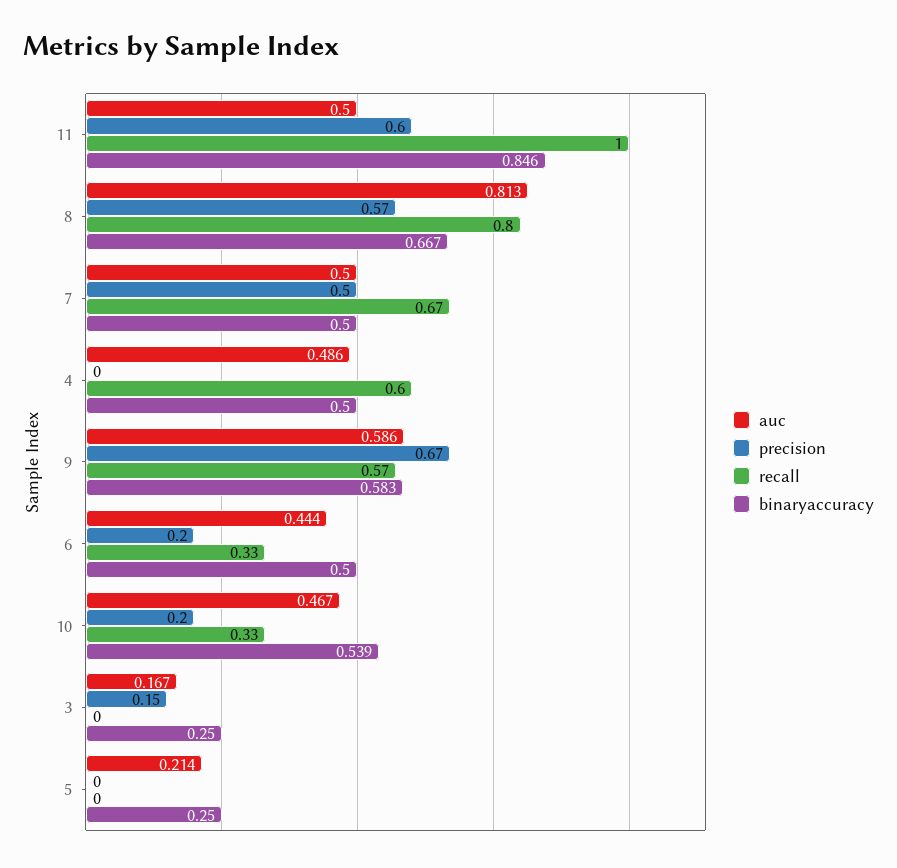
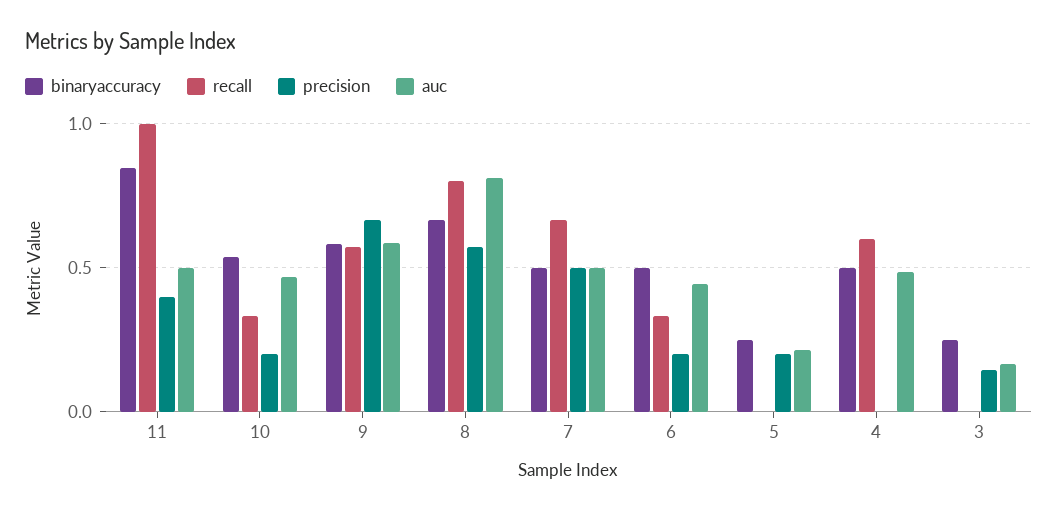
precision, 11: 0.6 -> 0.4
precision, 5: 0 -> 0.2

